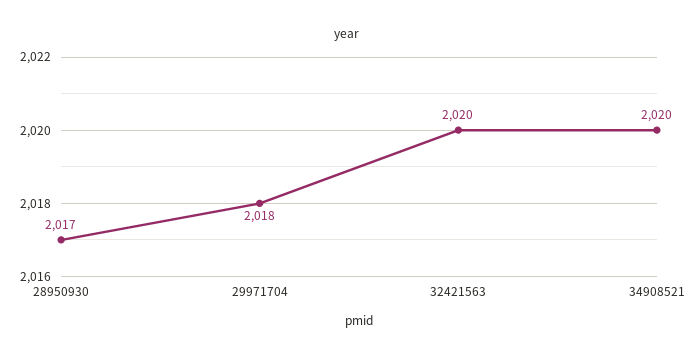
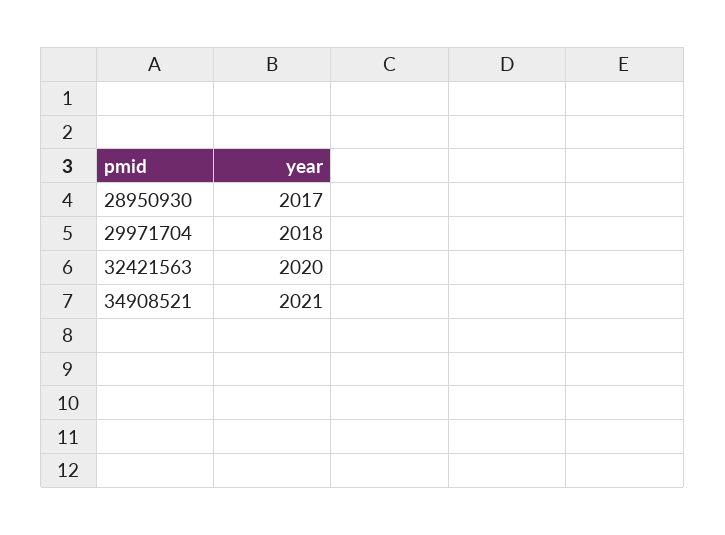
34908521: 2020 -> 2021

